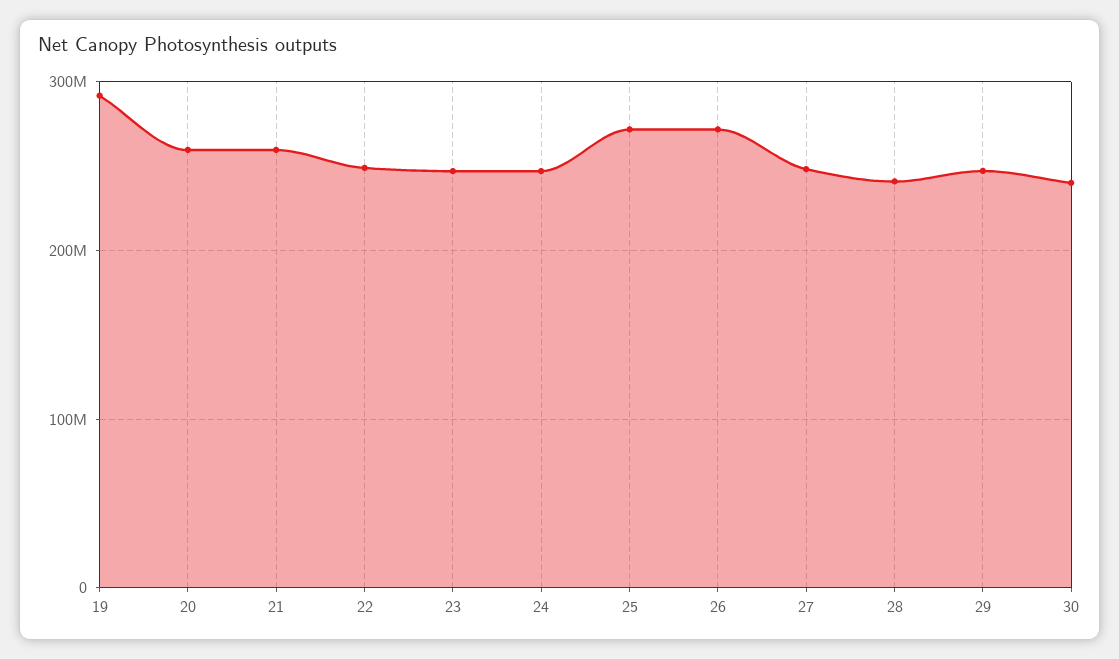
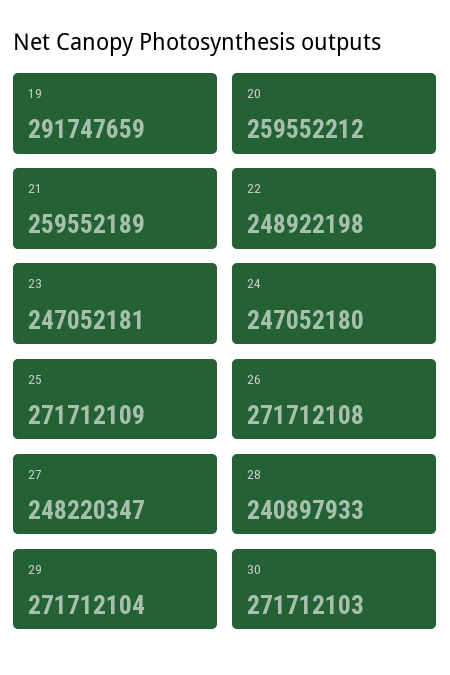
29: 250000000 -> 271712104
30: 240000000 -> 271712103

